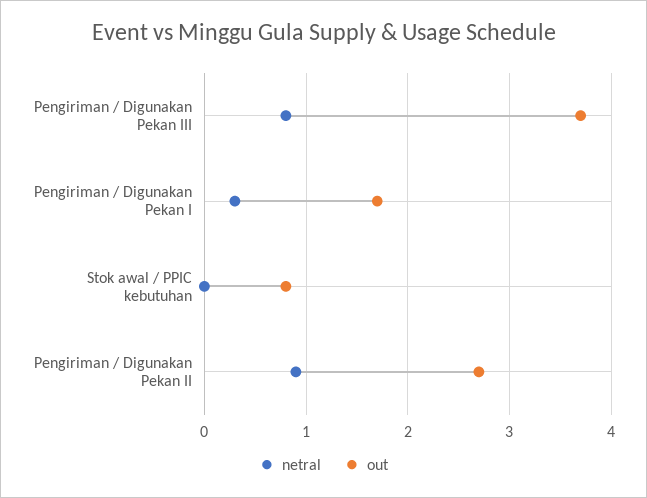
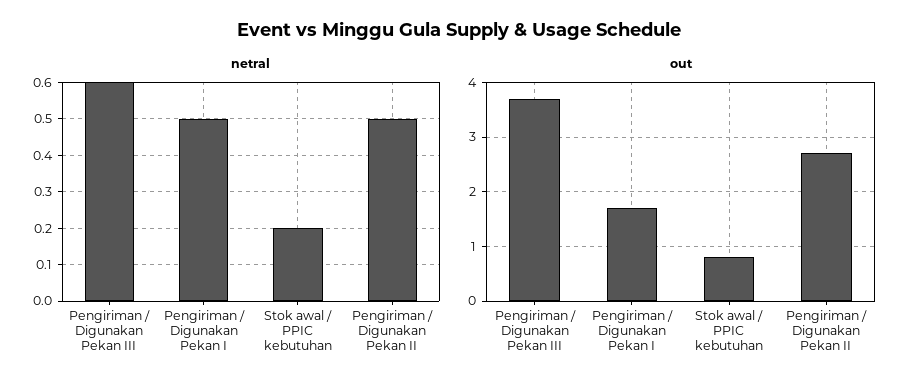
netral, Pengiriman / Digunakan Pekan III: 0.8 -> 0.6
netral, Pengiriman / Digunakan Pekan I: 0.3 -> 0.5
netral, Stok awal / PPIC kebutuhan: 0 -> 0.2
netral, Pengiriman / Digunakan Pekan II: 0.9 -> 0.5

